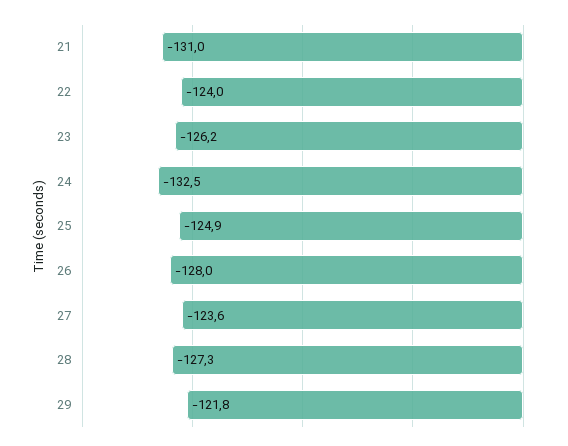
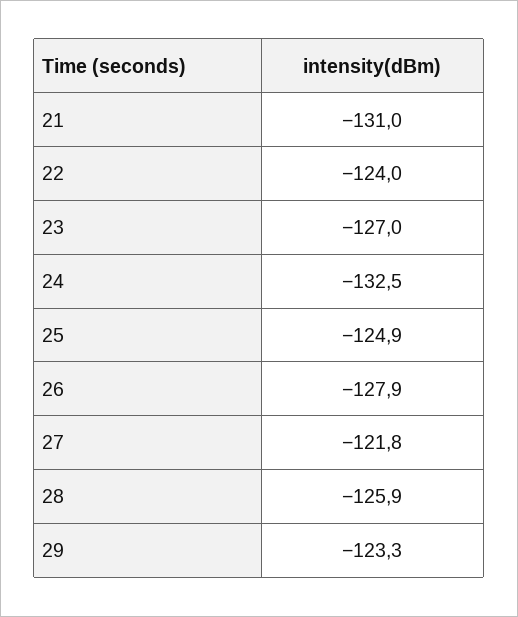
23: -126.2 -> -127
26: -128 -> -127.9
27: -123.6 -> -121.8
28: -127.3 -> -125.9
29: -121.8 -> -123.3

